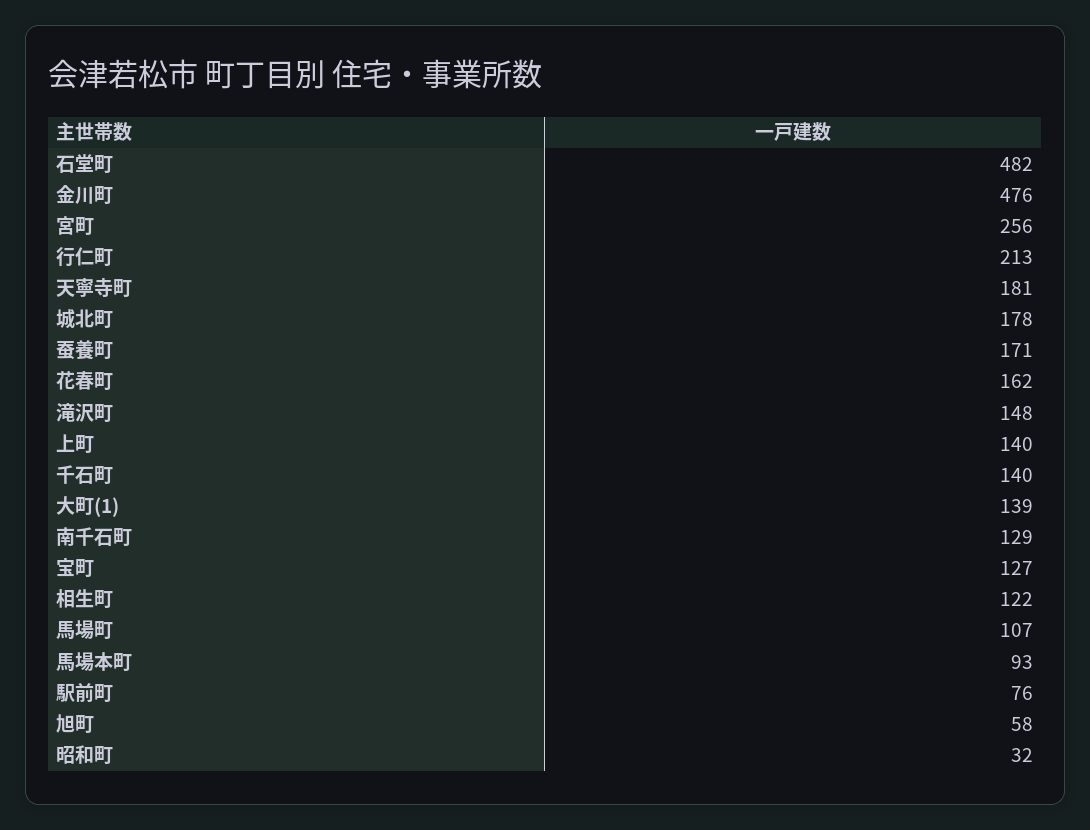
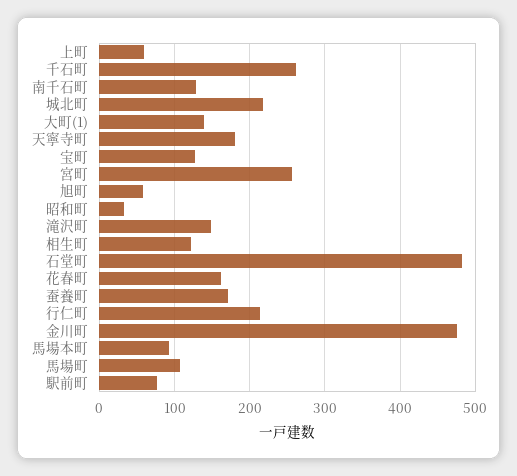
城北町: 178 -> 220
上町: 140 -> 60
千石町: 140 -> 260

